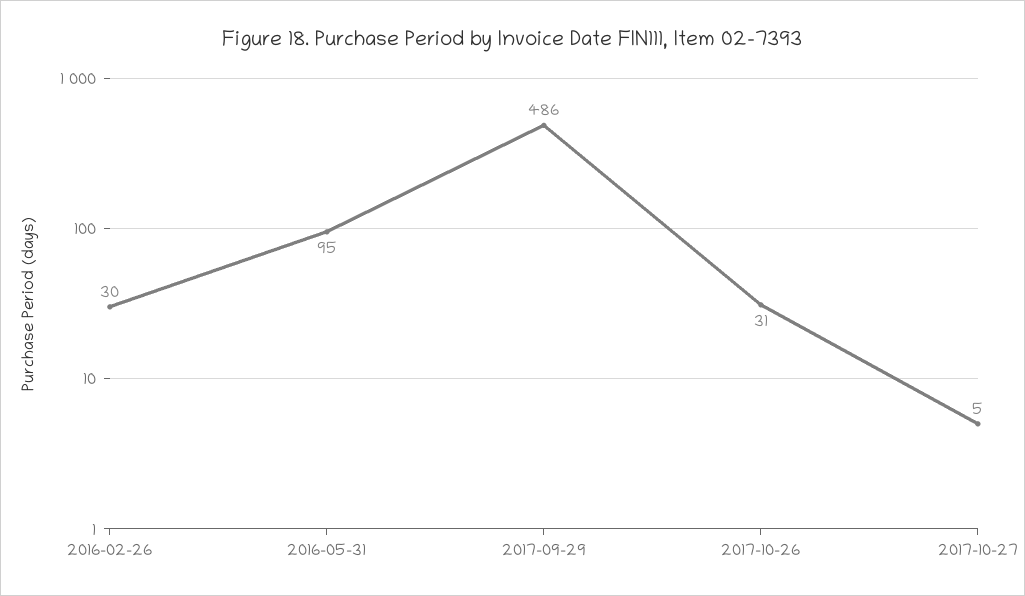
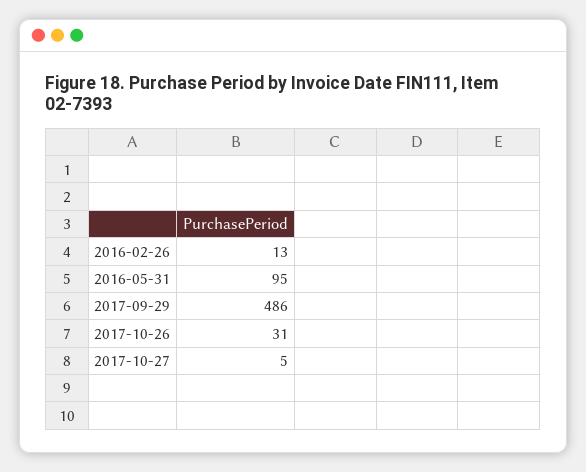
2016-02-26: 30 -> 13

